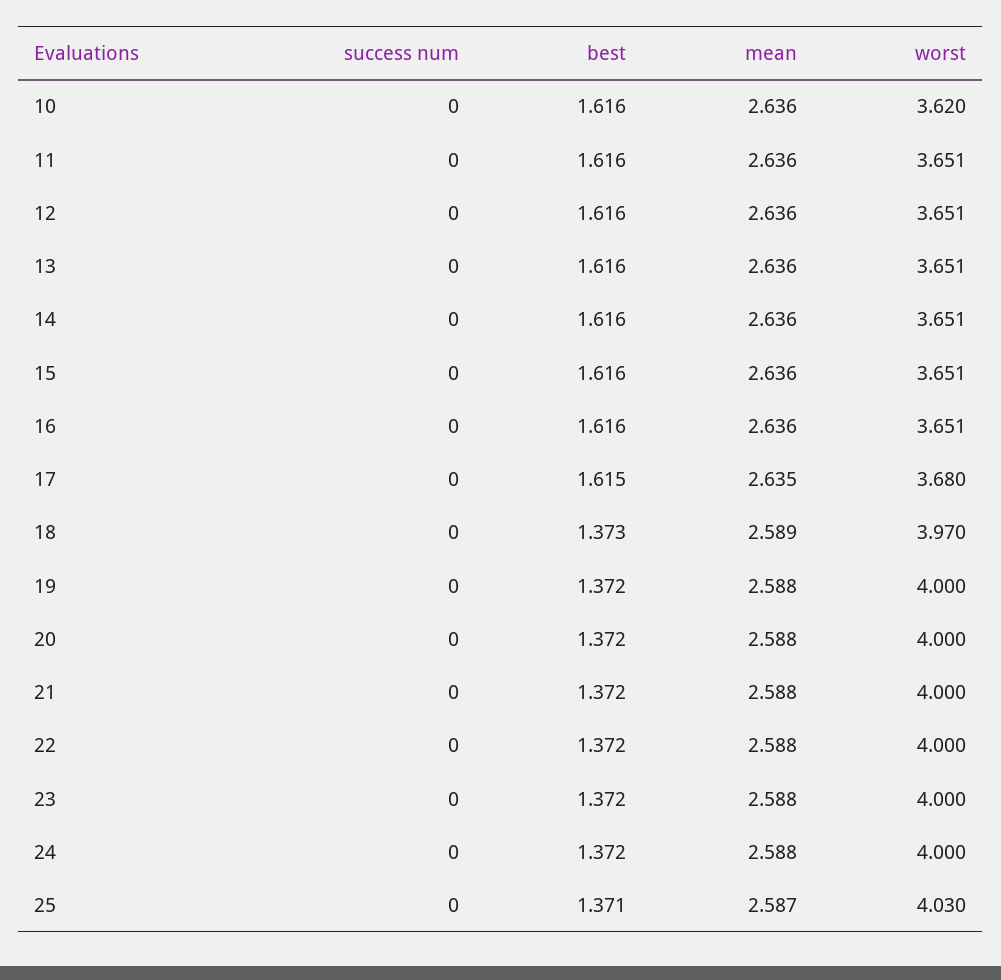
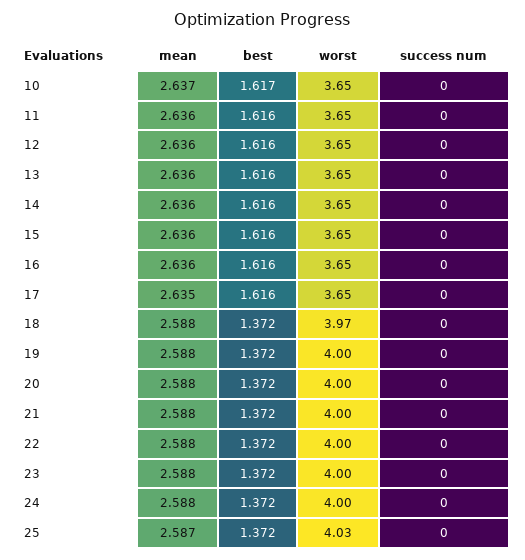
best, 10: 1.616 -> 1.617
mean, 10: 2.636 -> 2.637
worst, 10: 3.62 -> 3.65
best, 17: 1.615 -> 1.616
worst, 17: 3.68 -> 3.65
best, 18: 1.373 -> 1.372
mean, 18: 2.589 -> 2.588
best, 25: 1.371 -> 1.372

